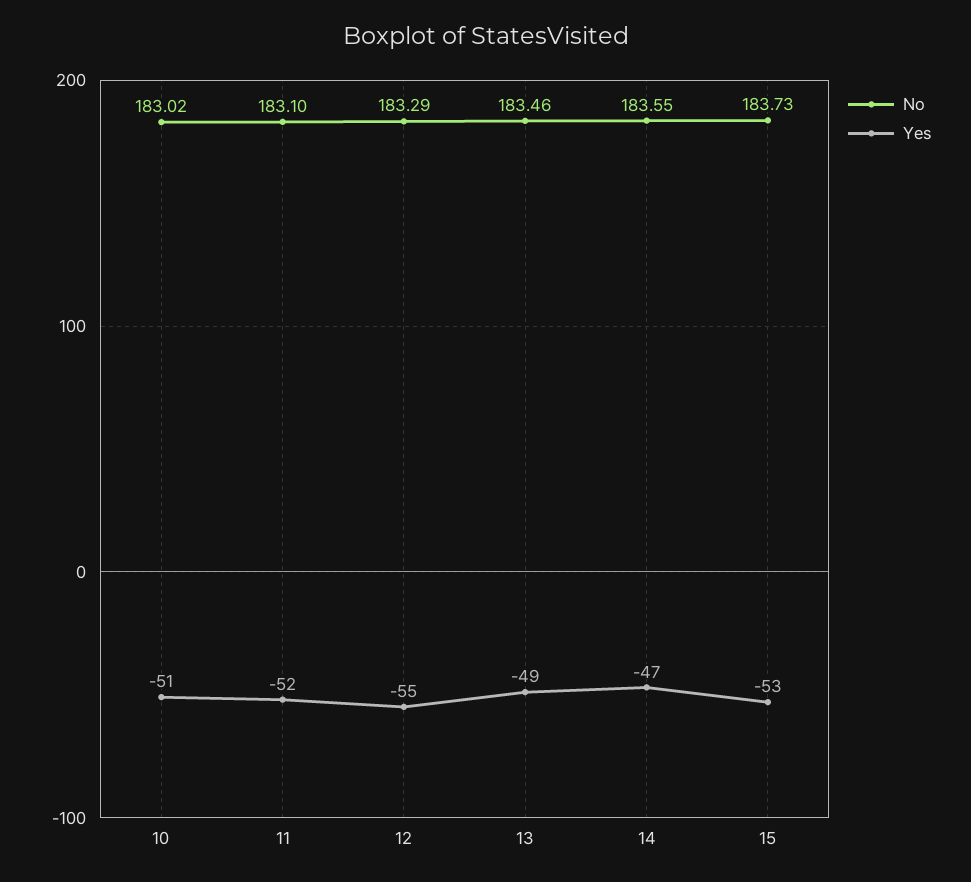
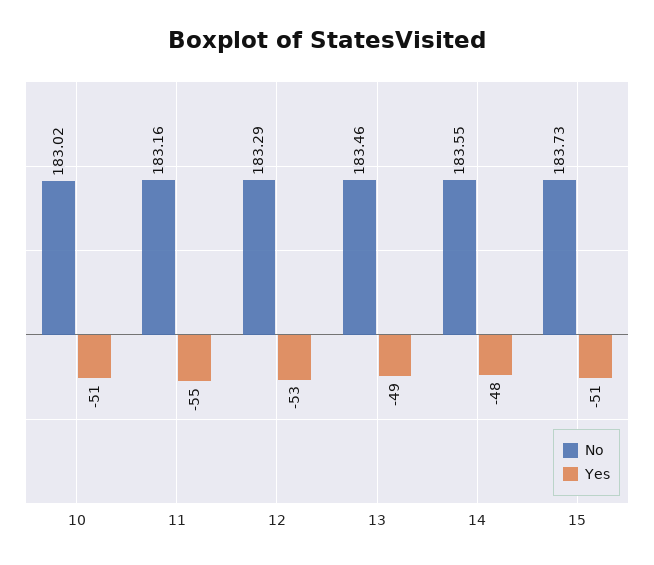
No, 11: 183.1 -> 183.16
Yes, 11: -52 -> -55
Yes, 12: -55 -> -53
Yes, 14: -47 -> -48
Yes, 15: -53 -> -51

